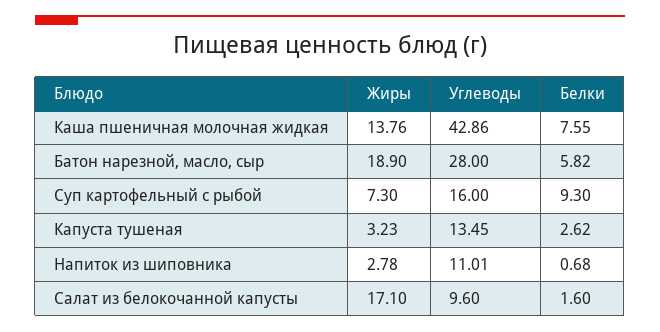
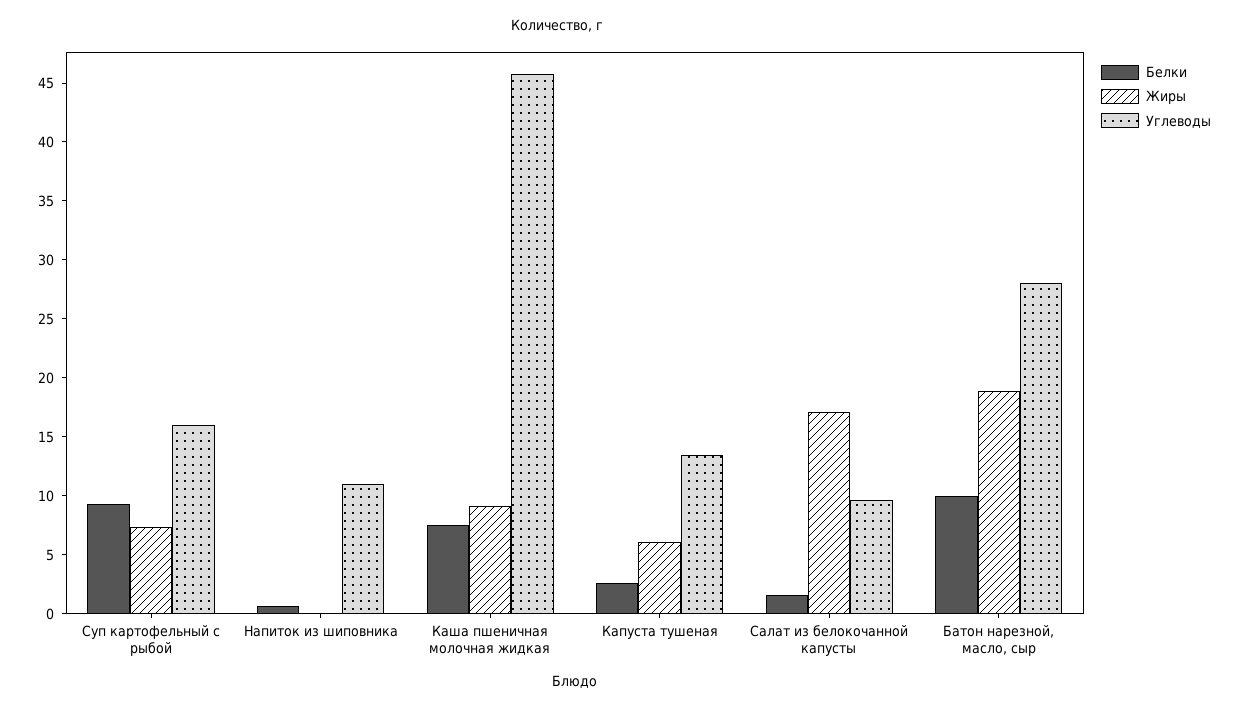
Жиры, Каша пшеничная молочная жидкая: 13.76 -> 9
Углеводы, Каша пшеничная молочная жидкая: 42.86 -> 46
Белки, Батон нарезной, масло, сыр: 5.82 -> 10
Жиры, Капуста тушеная: 3.23 -> 6
Жиры, Напиток из шиповника: 2.78 -> 0

